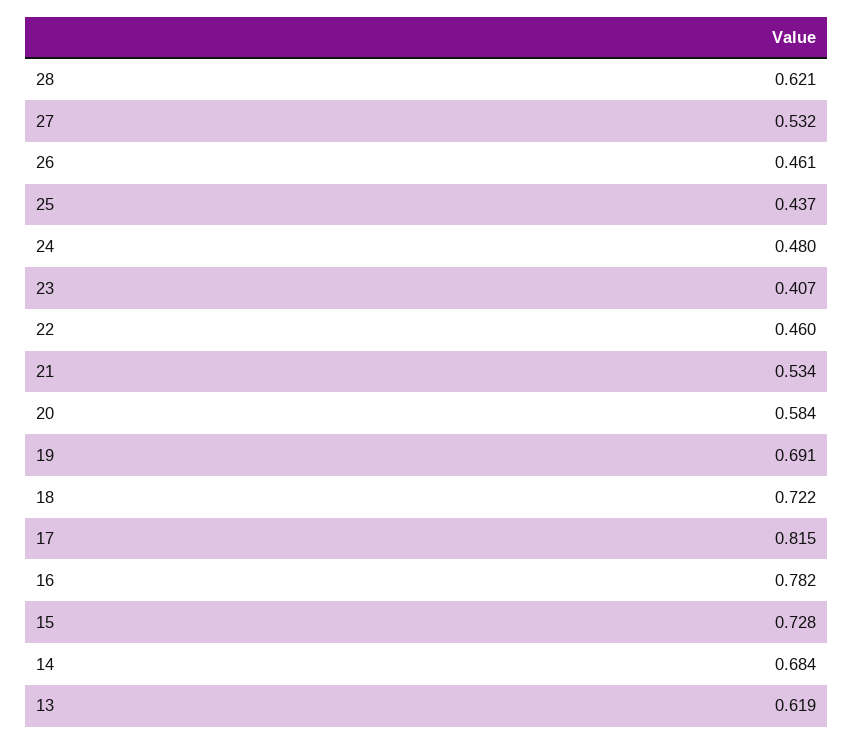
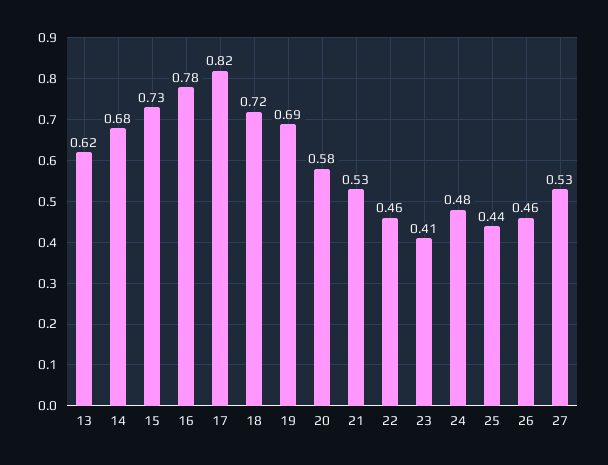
28: 0.621 -> none

